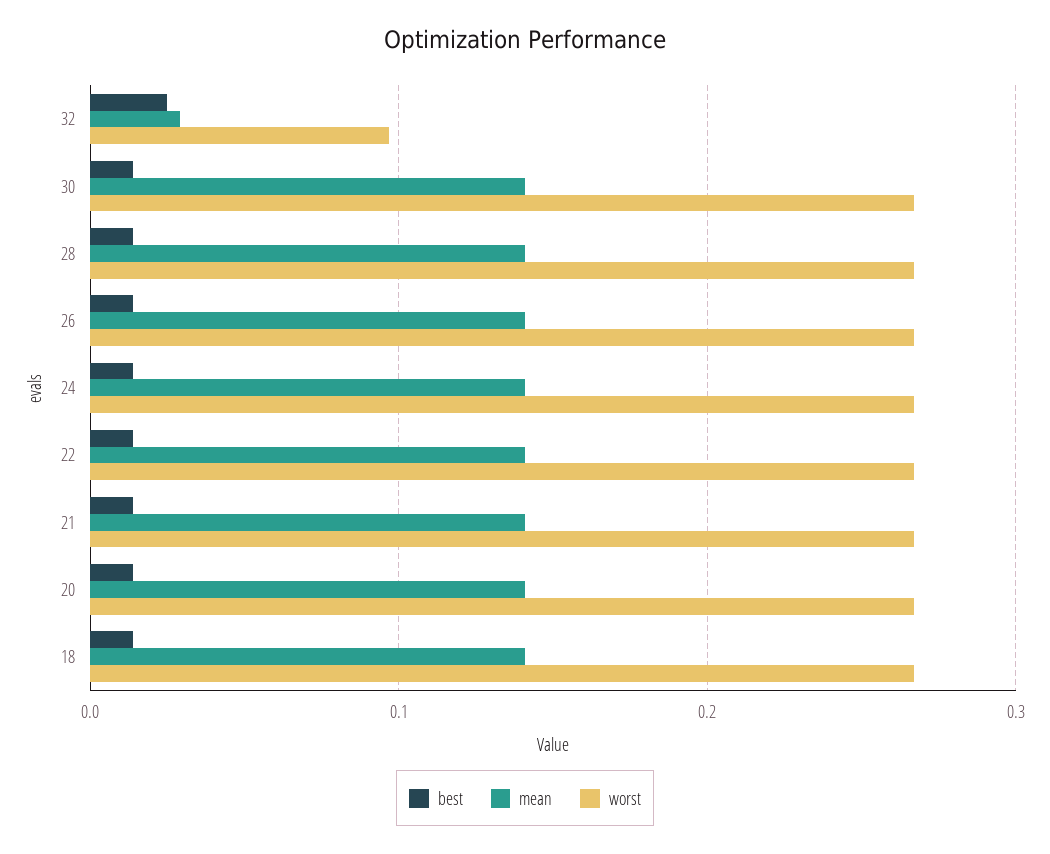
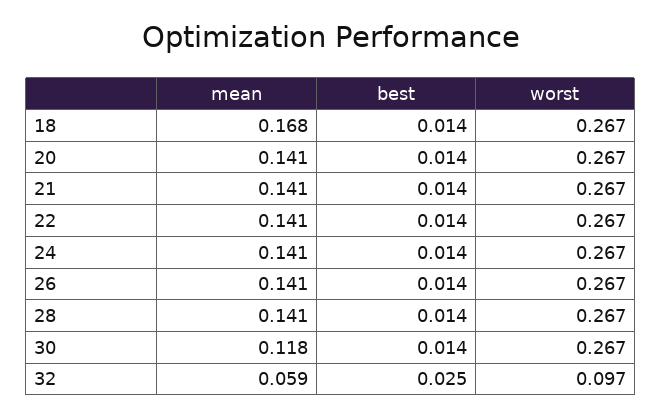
mean, 32: 0.03 -> 0.059
mean, 30: 0.14 -> 0.118
mean, 18: 0.14 -> 0.168

